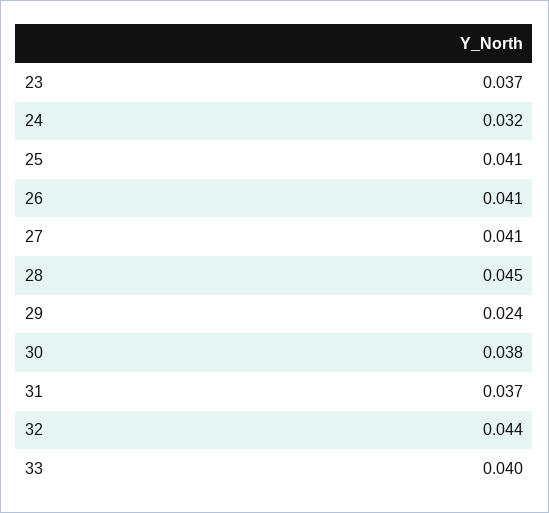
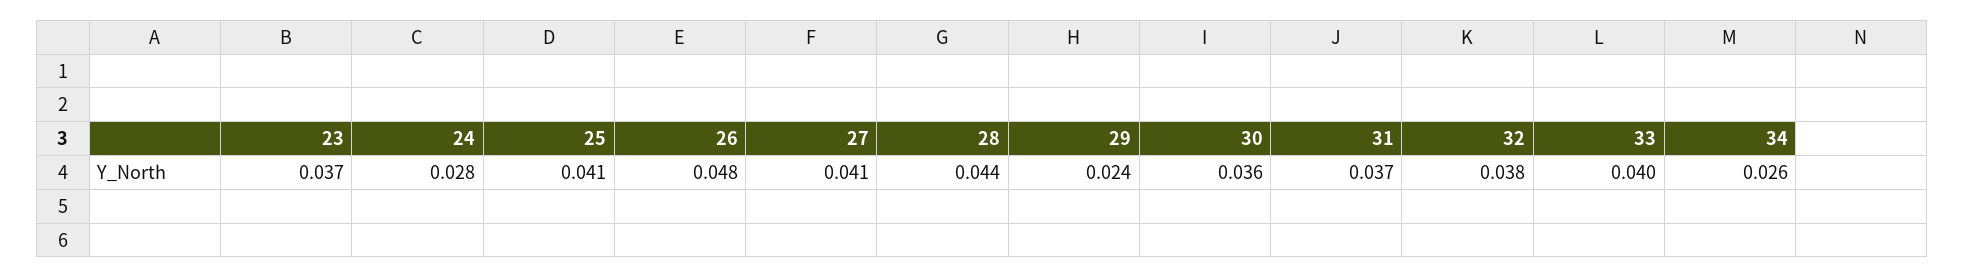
24: 0.032 -> 0.028
26: 0.041 -> 0.048
28: 0.045 -> 0.044
30: 0.038 -> 0.036
32: 0.044 -> 0.038
34: none -> 0.026

